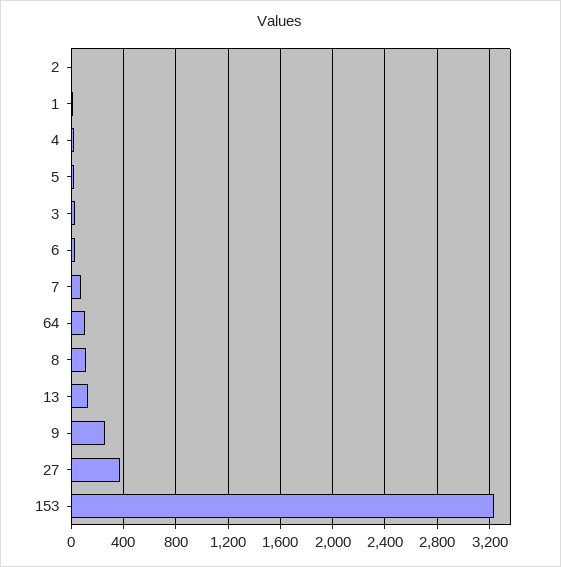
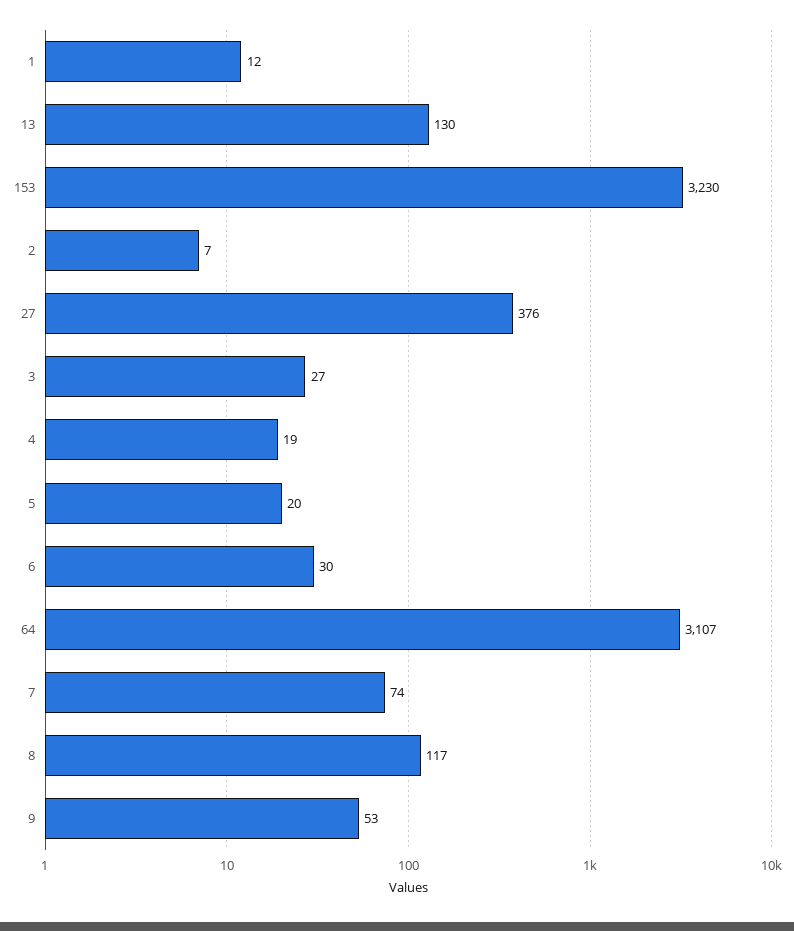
64: 100 -> 3107
9: 250 -> 53

